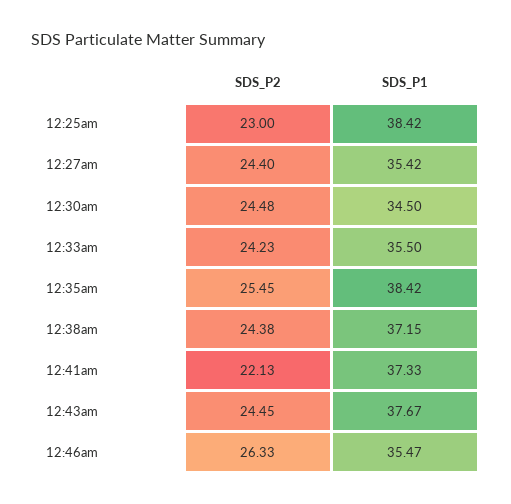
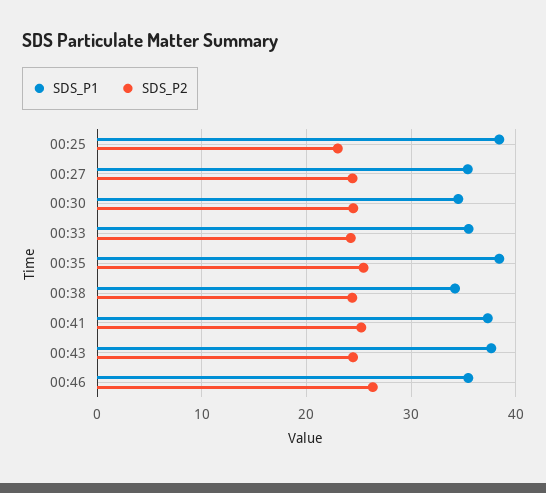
SDS_P1, 12:38am: 37.15 -> 34
SDS_P2, 12:41am: 22.13 -> 25

